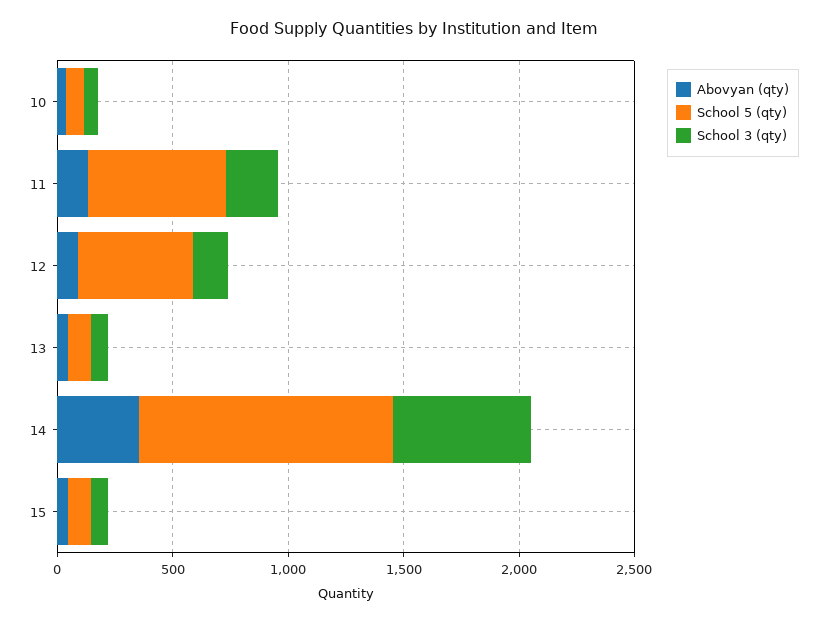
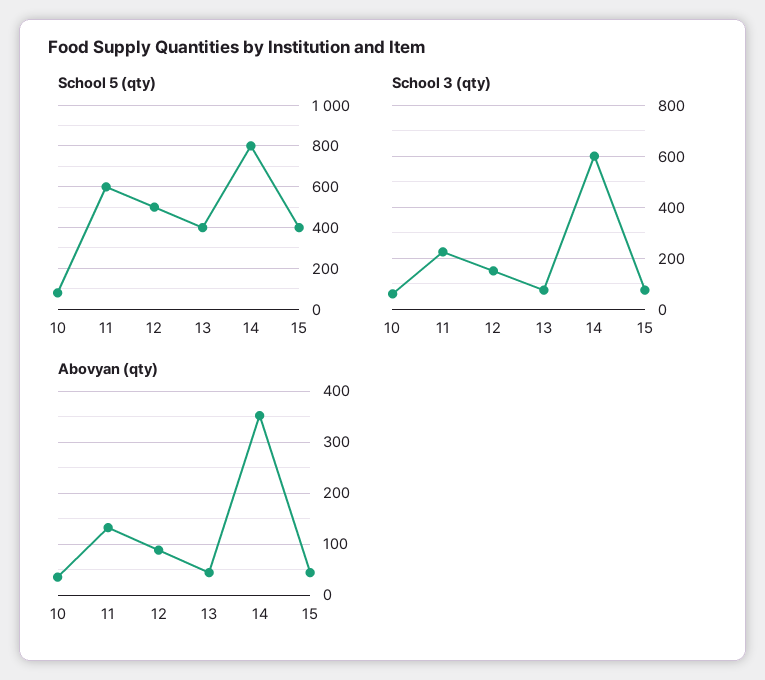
School 5 (qty), 13: 100 -> 400
School 5 (qty), 14: 1100 -> 800
School 5 (qty), 15: 100 -> 400

